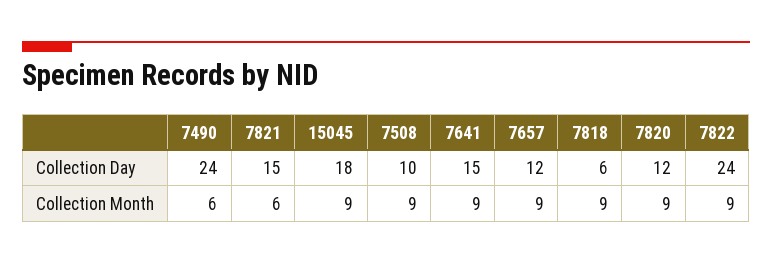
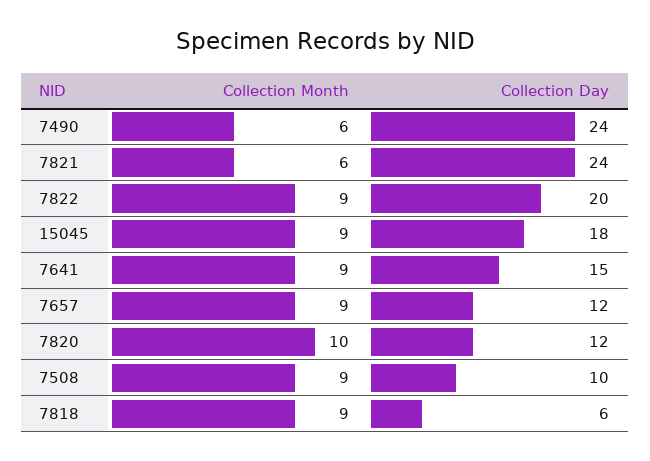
7821, Collection Day: 15 -> 24
7822, Collection Day: 24 -> 20
7820, Collection Month: 9 -> 10

